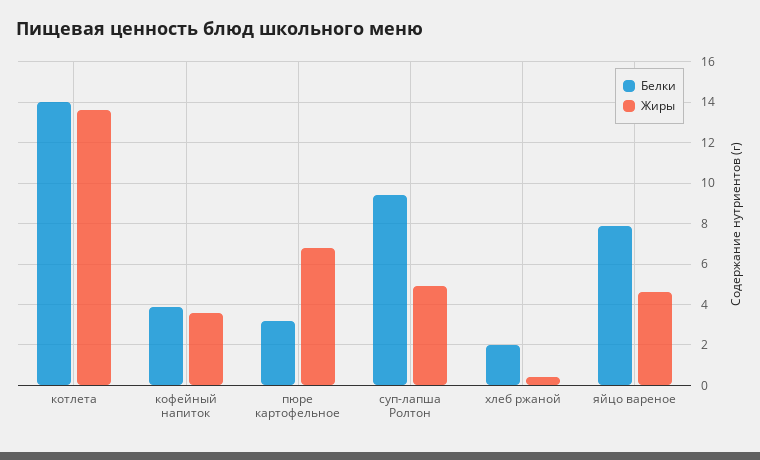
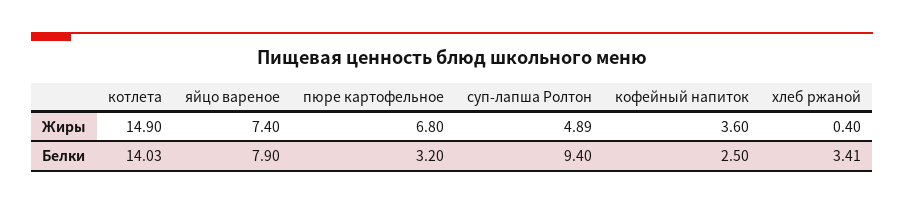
Жиры, котлета: 13.5 -> 14.9
Белки, кофейный напиток: 4 -> 2.5
Белки, хлеб ржаной: 2 -> 3.41
Жиры, яйцо вареное: 4.5 -> 7.4

